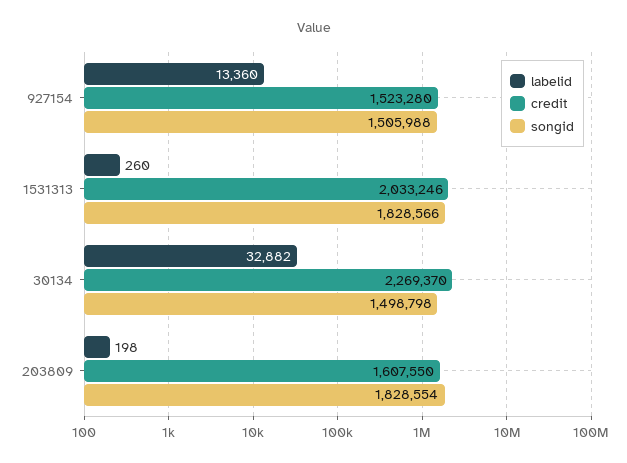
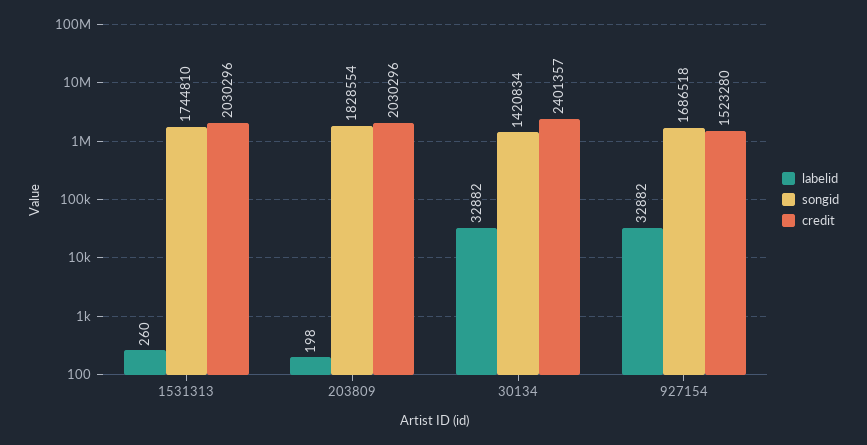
labelid, 927154: 13360 -> 32882
songid, 927154: 1505988 -> 1686518
credit, 1531313: 2033246 -> 2030296
songid, 1531313: 1828566 -> 1744810
credit, 30134: 2269370 -> 2401357
songid, 30134: 1498798 -> 1420834
credit, 203809: 1607550 -> 2030296

